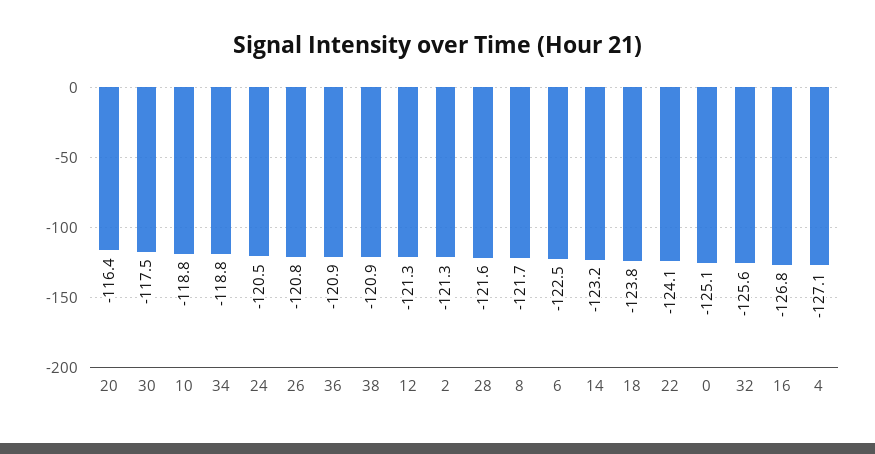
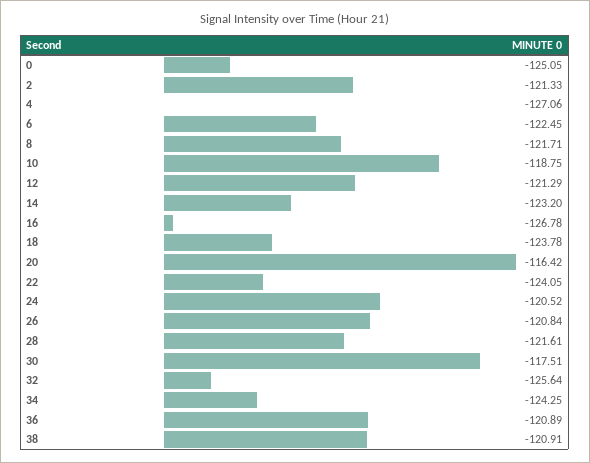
34: -118.8 -> -124.25

